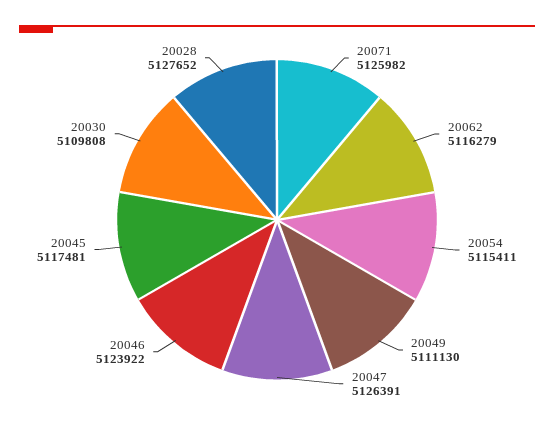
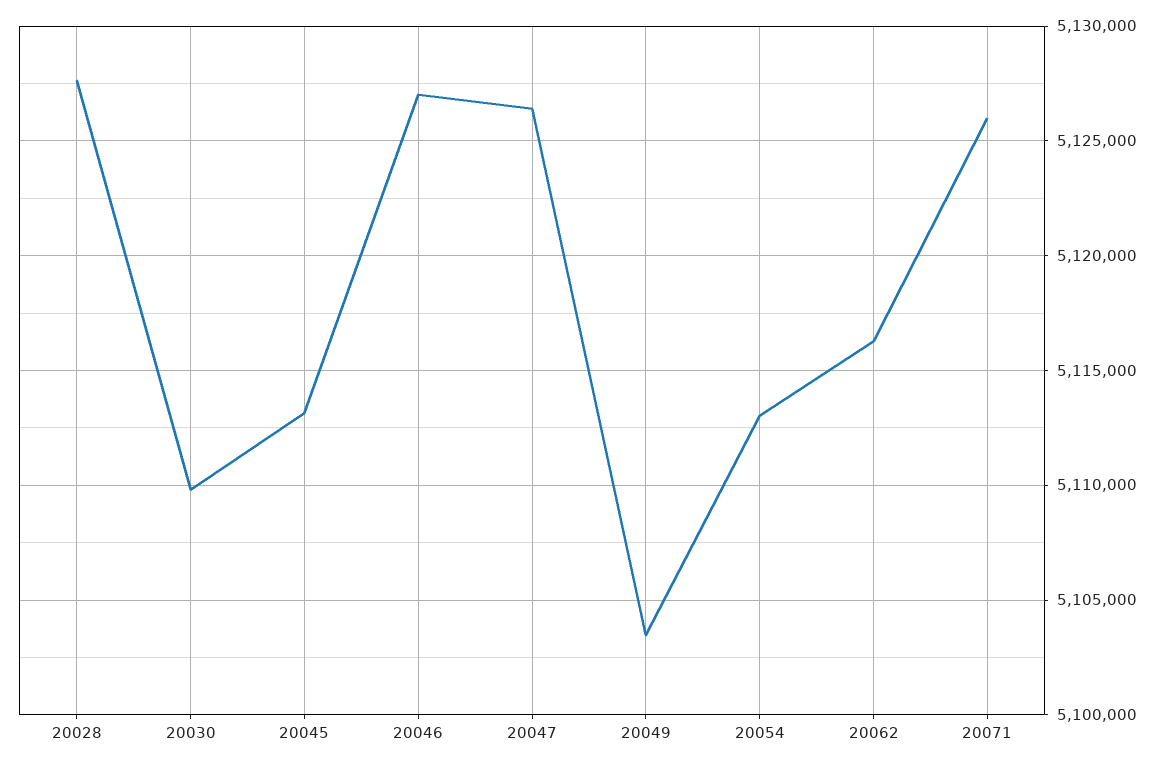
20054: 5115411 -> 5113000
20049: 5111130 -> 5103500
20046: 5123922 -> 5127000
20045: 5117481 -> 5113000

